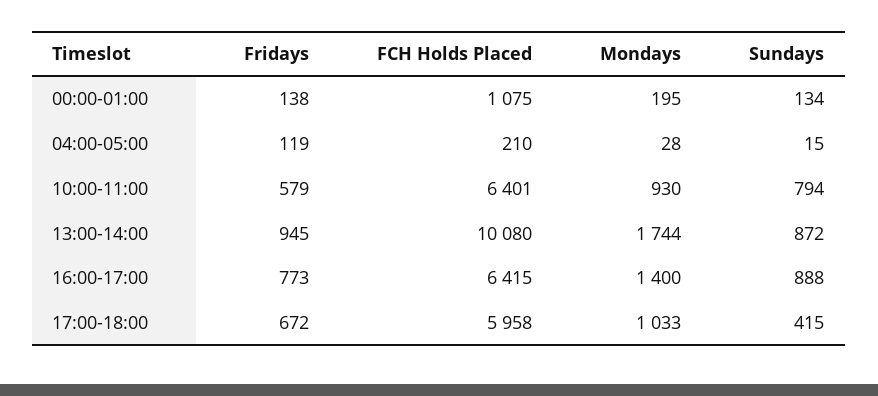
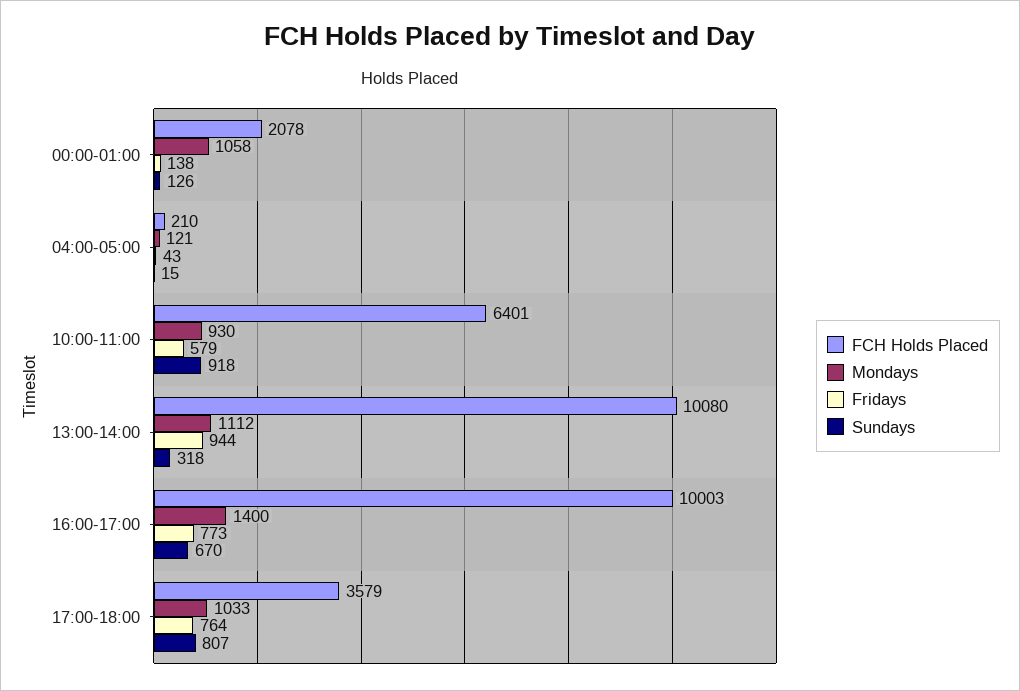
FCH Holds Placed, 00:00-01:00: 1075 -> 2078
Mondays, 00:00-01:00: 195 -> 1058
Sundays, 00:00-01:00: 134 -> 126
Fridays, 04:00-05:00: 119 -> 43
Mondays, 04:00-05:00: 28 -> 121
Sundays, 10:00-11:00: 794 -> 918
Fridays, 13:00-14:00: 945 -> 944
Mondays, 13:00-14:00: 1744 -> 1112
Sundays, 13:00-14:00: 872 -> 318
FCH Holds Placed, 16:00-17:00: 6415 -> 10003
Sundays, 16:00-17:00: 888 -> 670
Fridays, 17:00-18:00: 672 -> 764
FCH Holds Placed, 17:00-18:00: 5958 -> 3579
Sundays, 17:00-18:00: 415 -> 807

